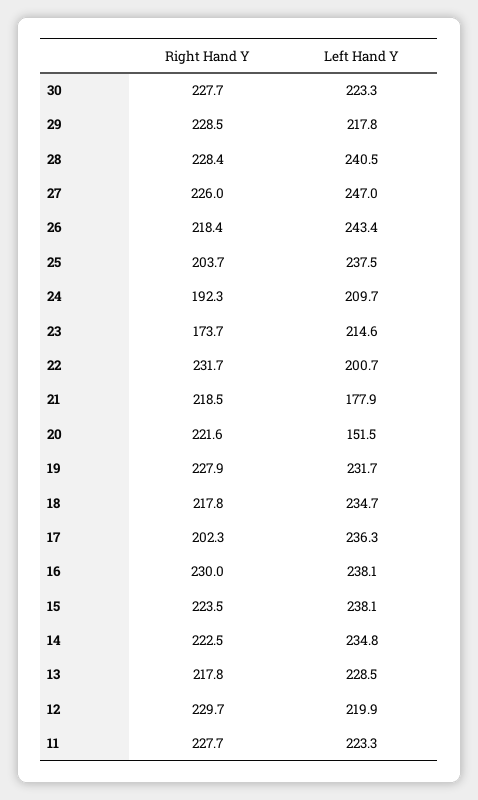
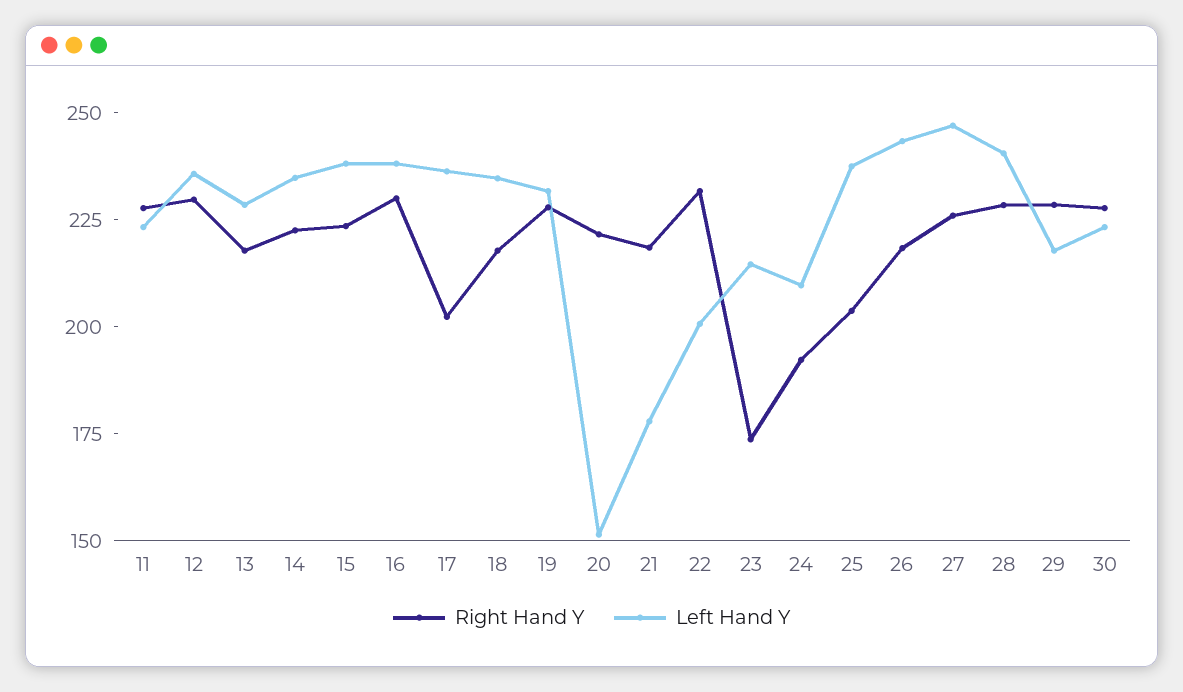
Left Hand Y, 12: 219.9 -> 235

